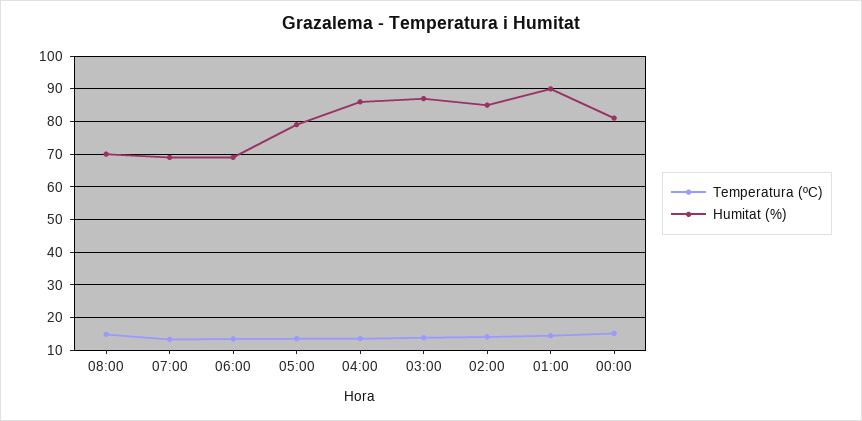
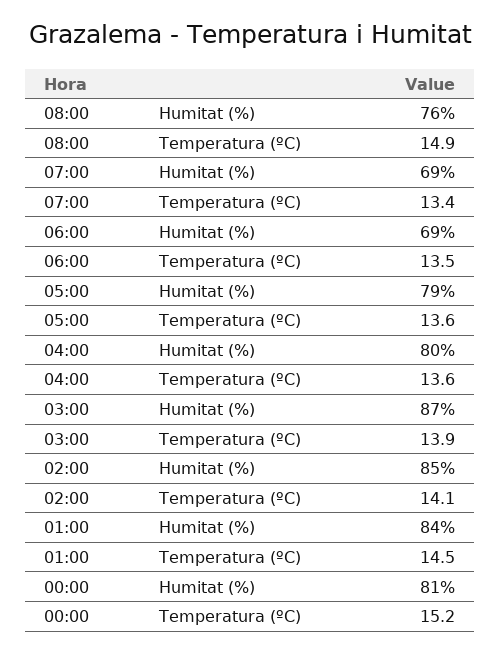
Humitat (%), 08:00: 70 -> 76
Humitat (%), 04:00: 86 -> 80
Humitat (%), 01:00: 90 -> 84

